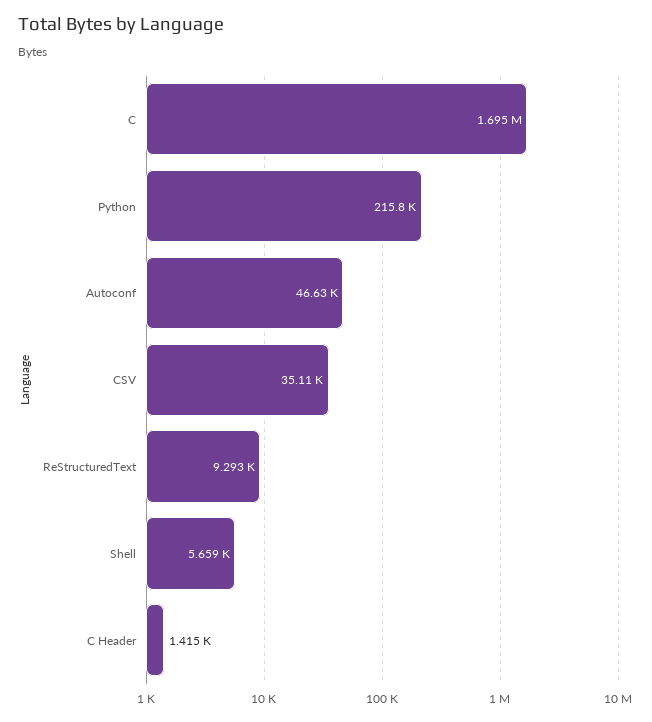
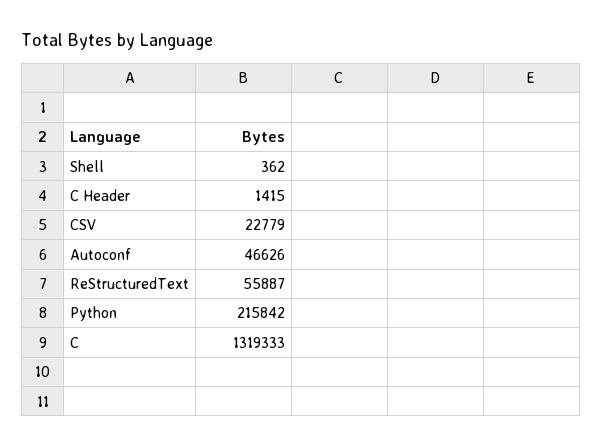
C: 1695000 -> 1319333
CSV: 35110 -> 22779
ReStructuredText: 9293 -> 55887
Shell: 5659 -> 362

